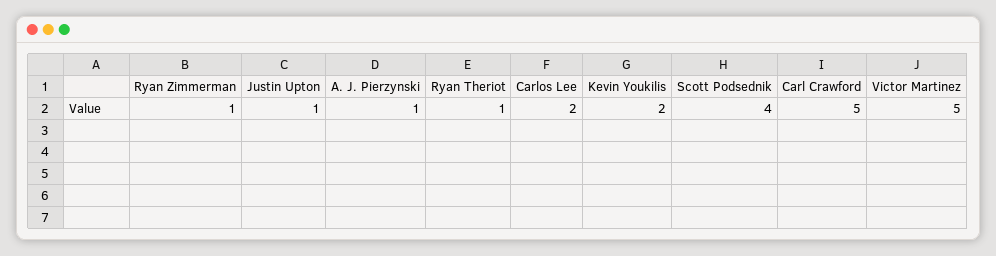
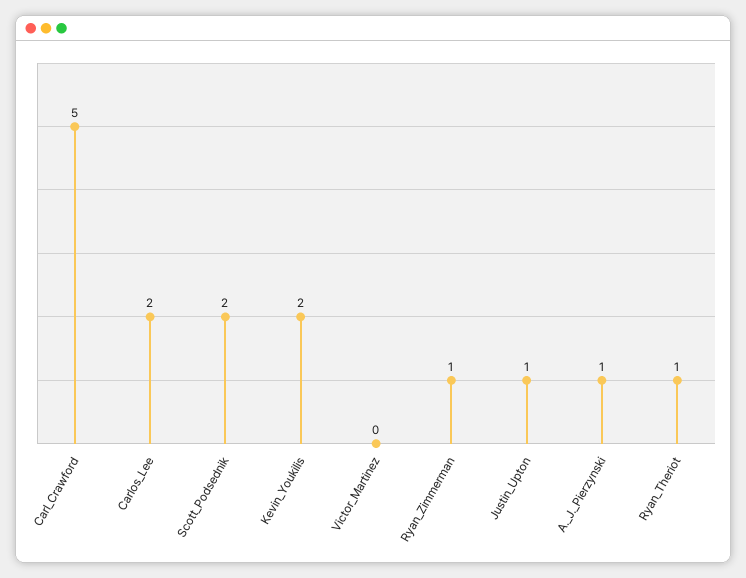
Scott Podsednik: 4 -> 2
Victor Martinez: 5 -> 0

